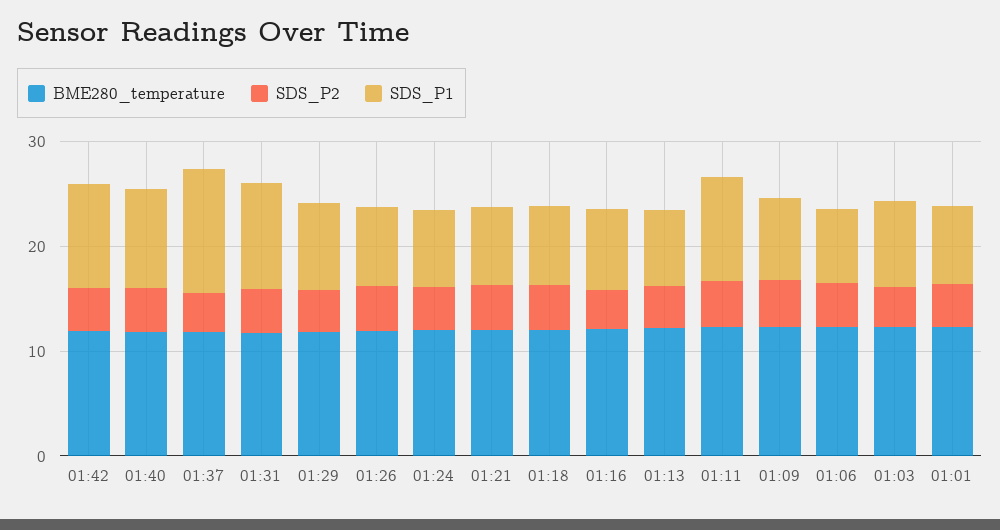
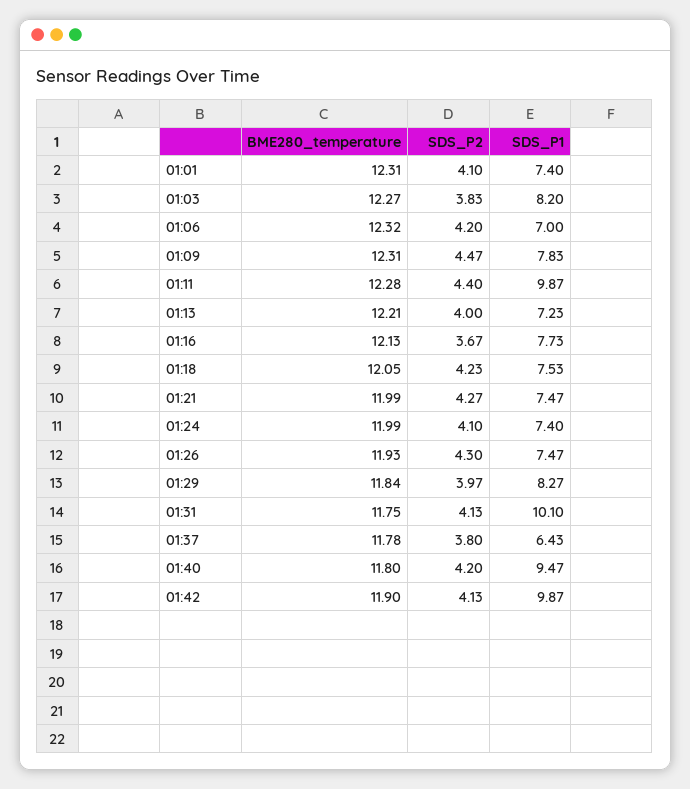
SDS_P1, 01:37: 12 -> 6.43

